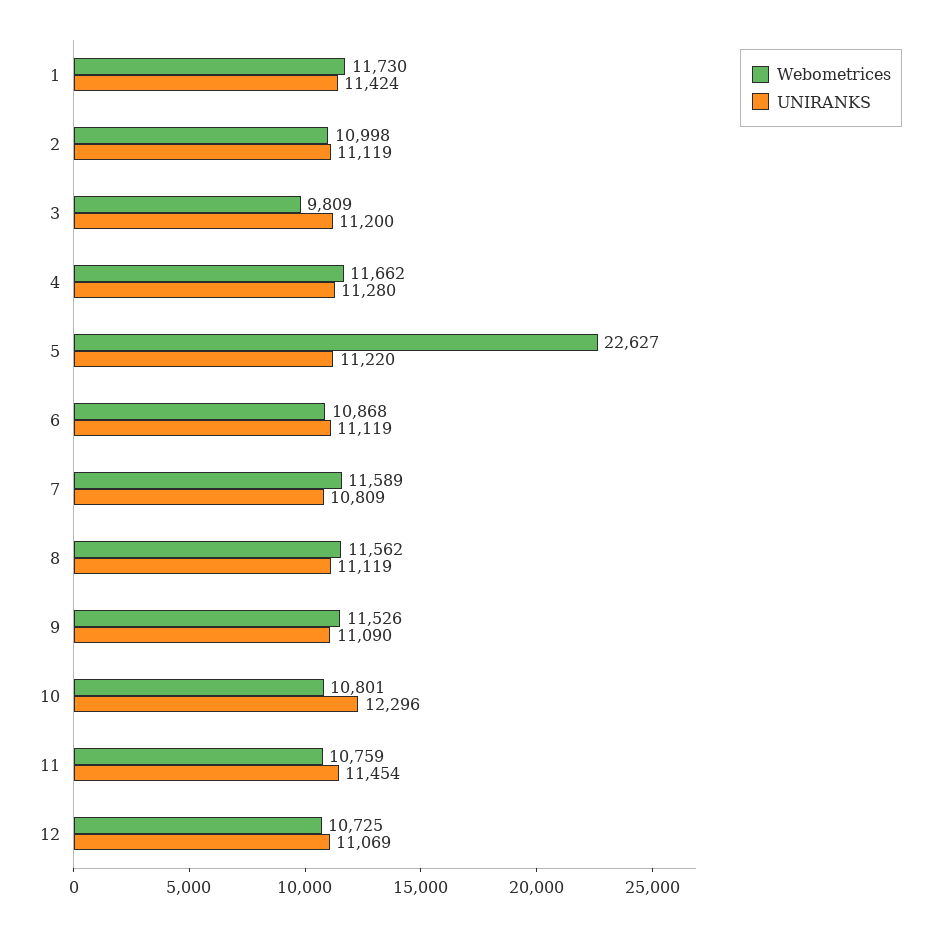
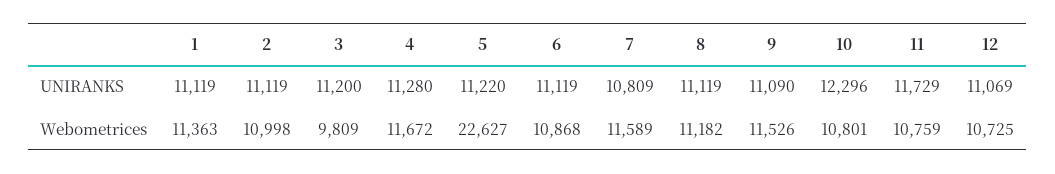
Webometrices, 1: 11730 -> 11363
UNIRANKS, 1: 11424 -> 11119
Webometrices, 4: 11662 -> 11672
Webometrices, 8: 11562 -> 11182
UNIRANKS, 11: 11454 -> 11729

